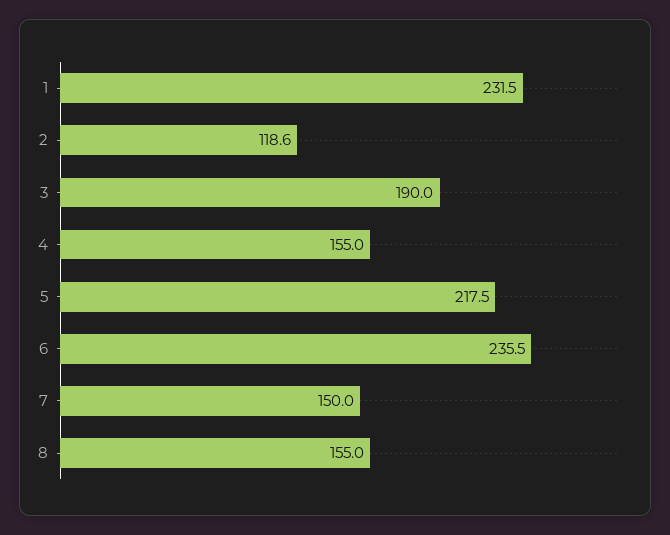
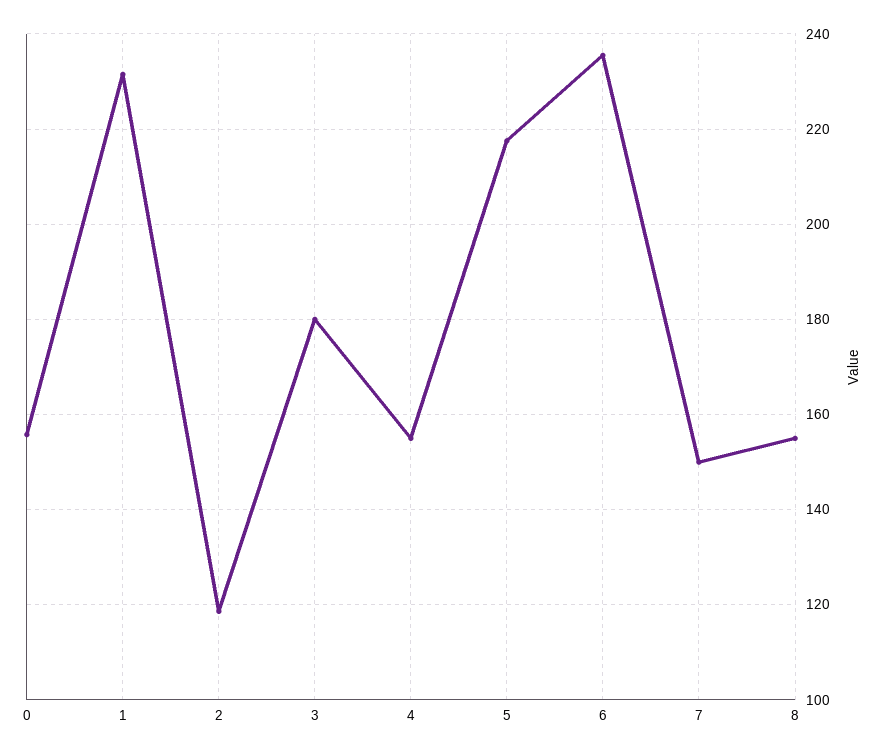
3: 190 -> 180
0: none -> 156

